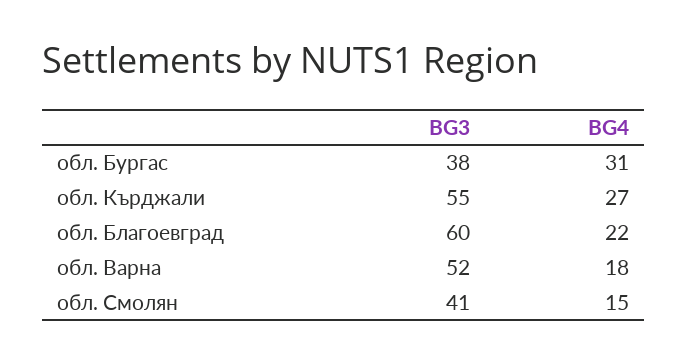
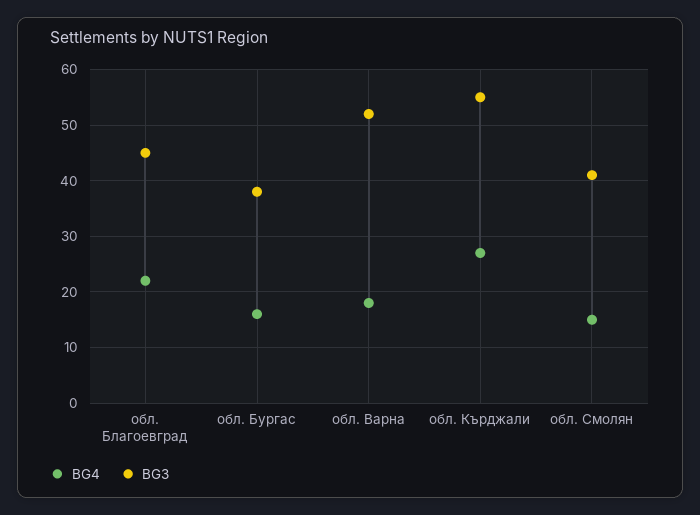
BG4, обл. Бургас: 31 -> 15
BG3, обл. Благоевград: 60 -> 45

